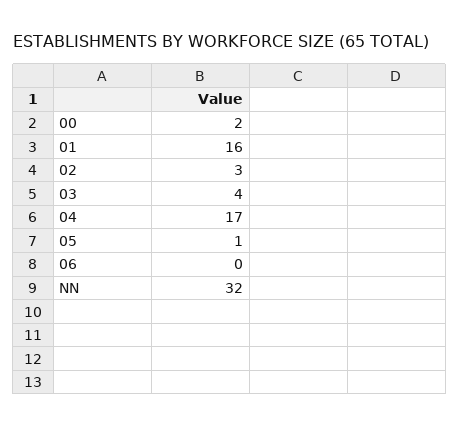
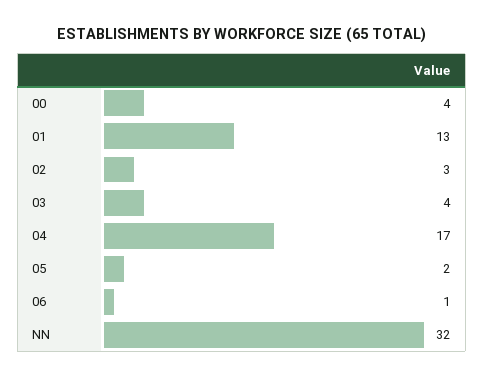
00: 2 -> 4
01: 16 -> 13
05: 1 -> 2
06: 0 -> 1

